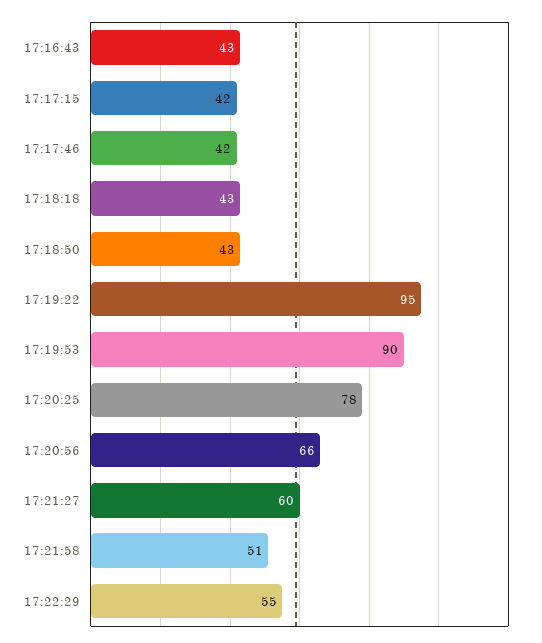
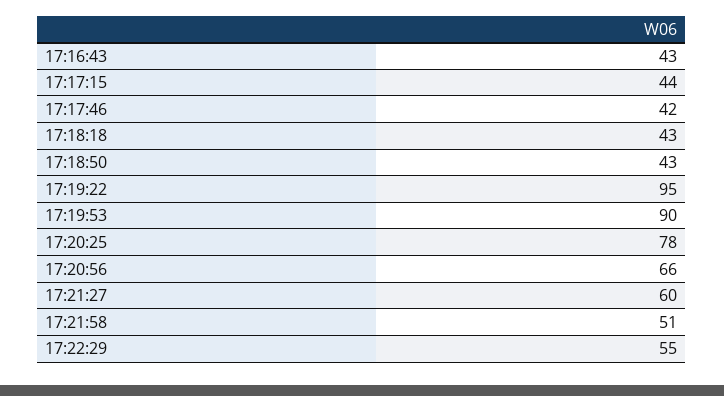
17:17:15: 42 -> 44

